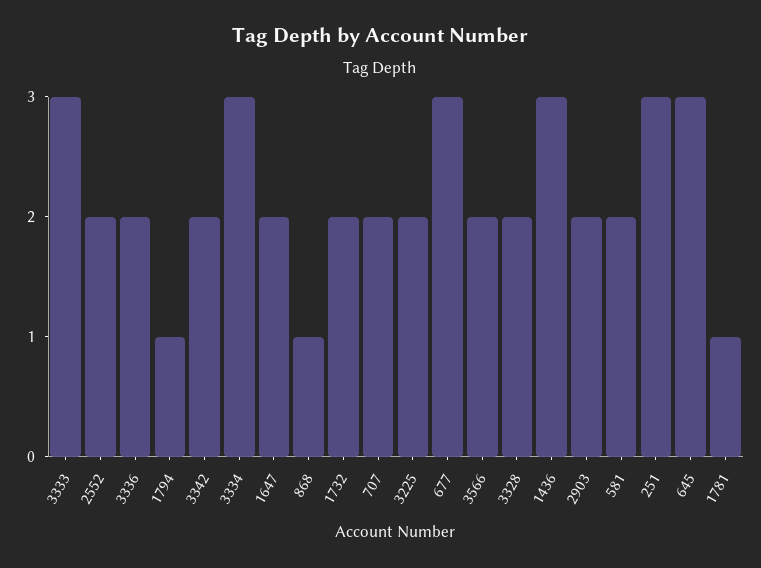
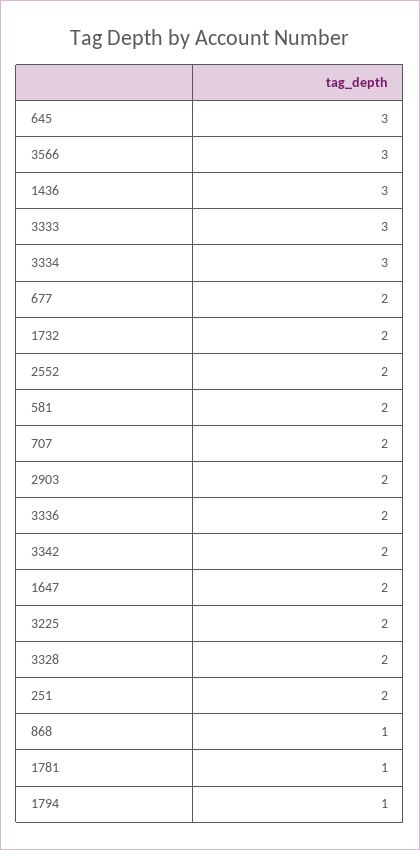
677: 3 -> 2
3566: 2 -> 3
251: 3 -> 2

